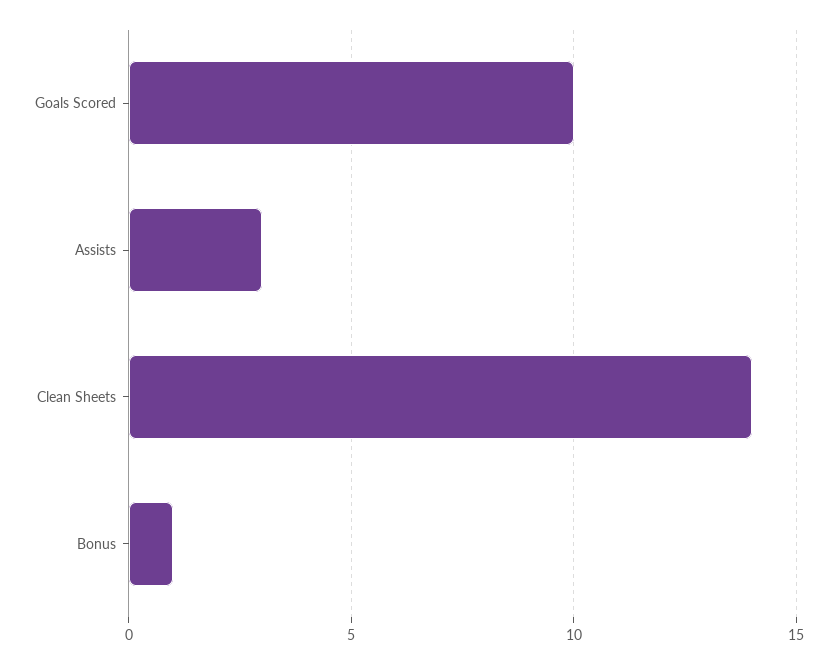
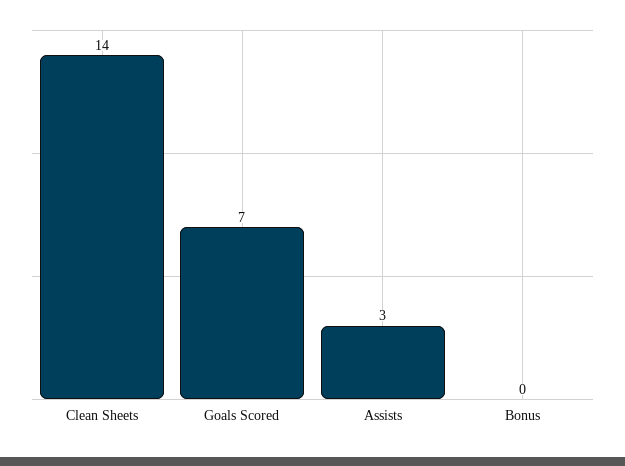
Goals Scored: 10 -> 7
Bonus: 1 -> 0

